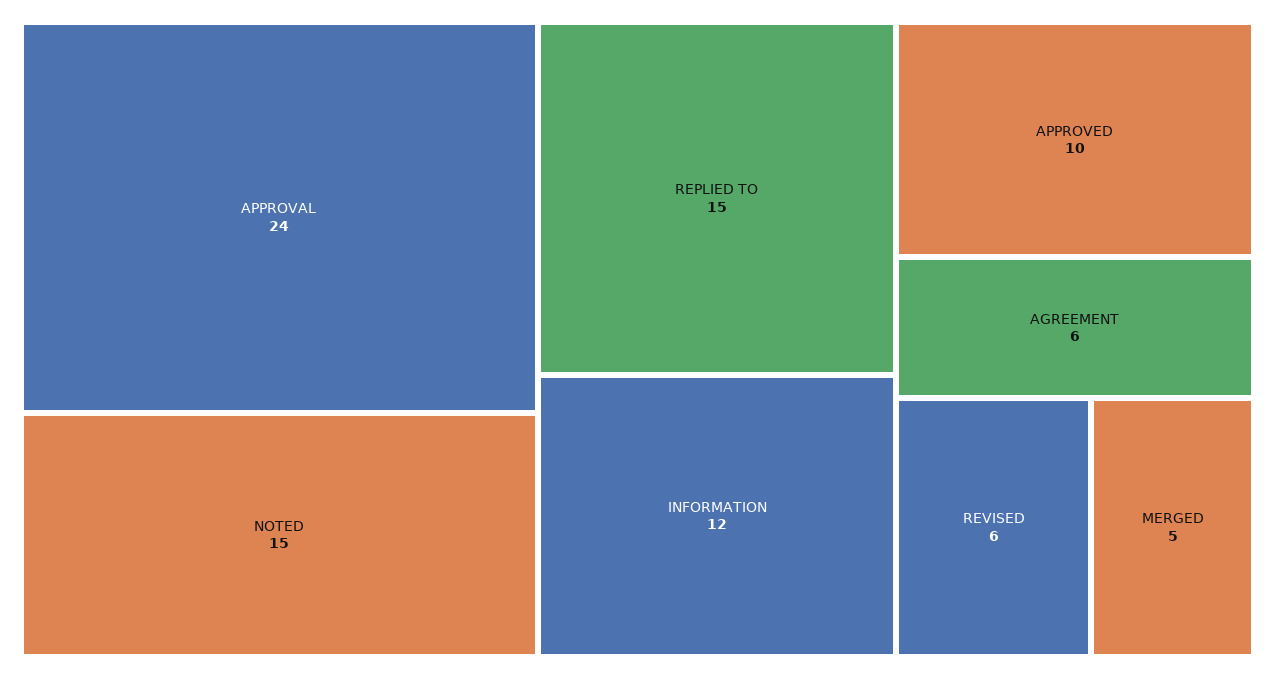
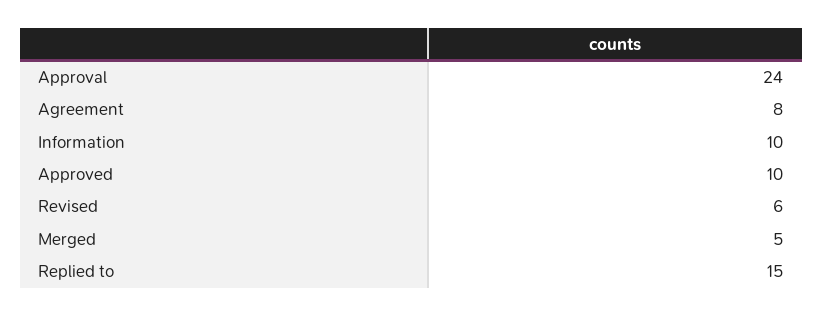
NOTED: 15 -> none
INFORMATION: 12 -> 10
AGREEMENT: 6 -> 8

